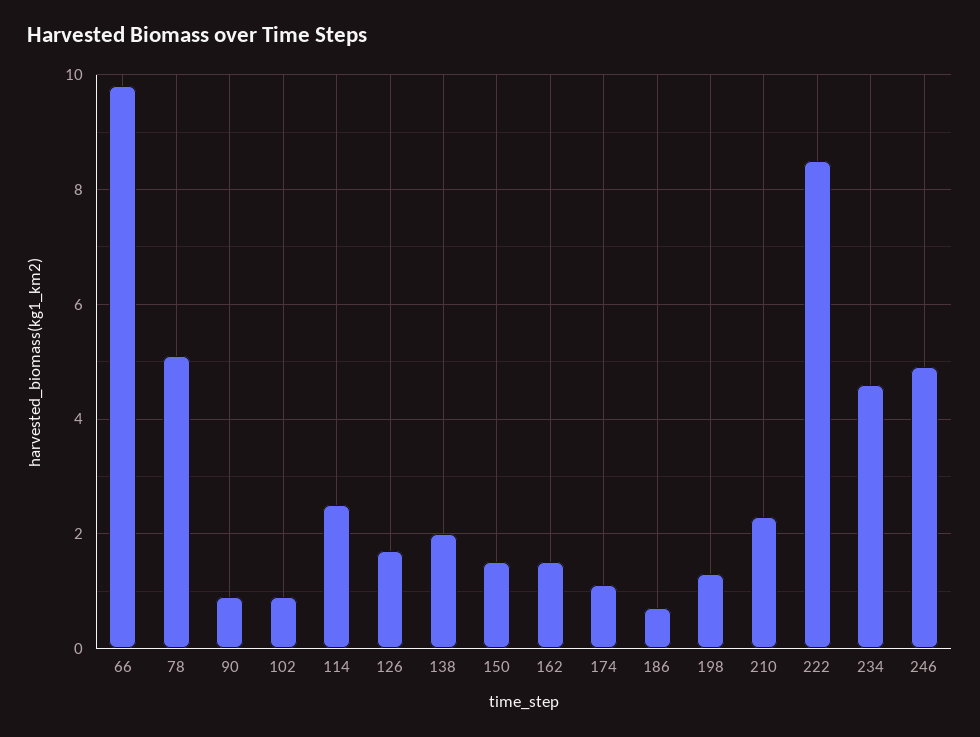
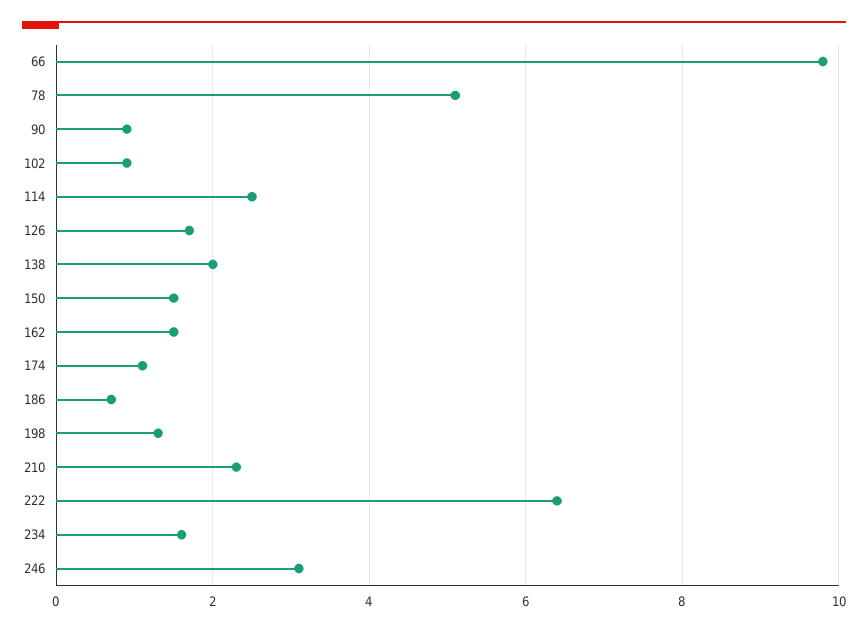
222: 8.5 -> 6.5
234: 4.5 -> 1.5
246: 5 -> 3

